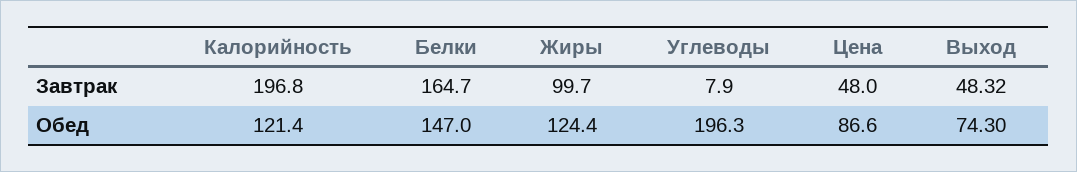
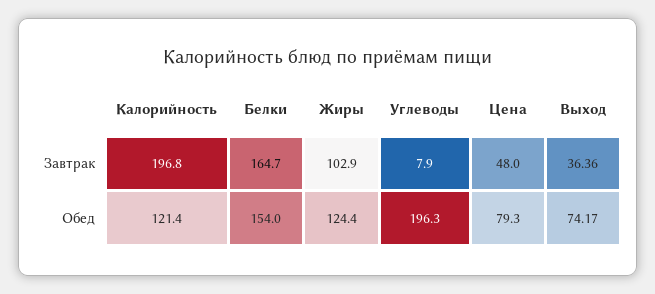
Жиры, Завтрак: 99.7 -> 102.9
Выход, Завтрак: 48.32 -> 36.36
Белки, Обед: 147 -> 154
Цена, Обед: 86.6 -> 79.3
Выход, Обед: 74.3 -> 74.17

